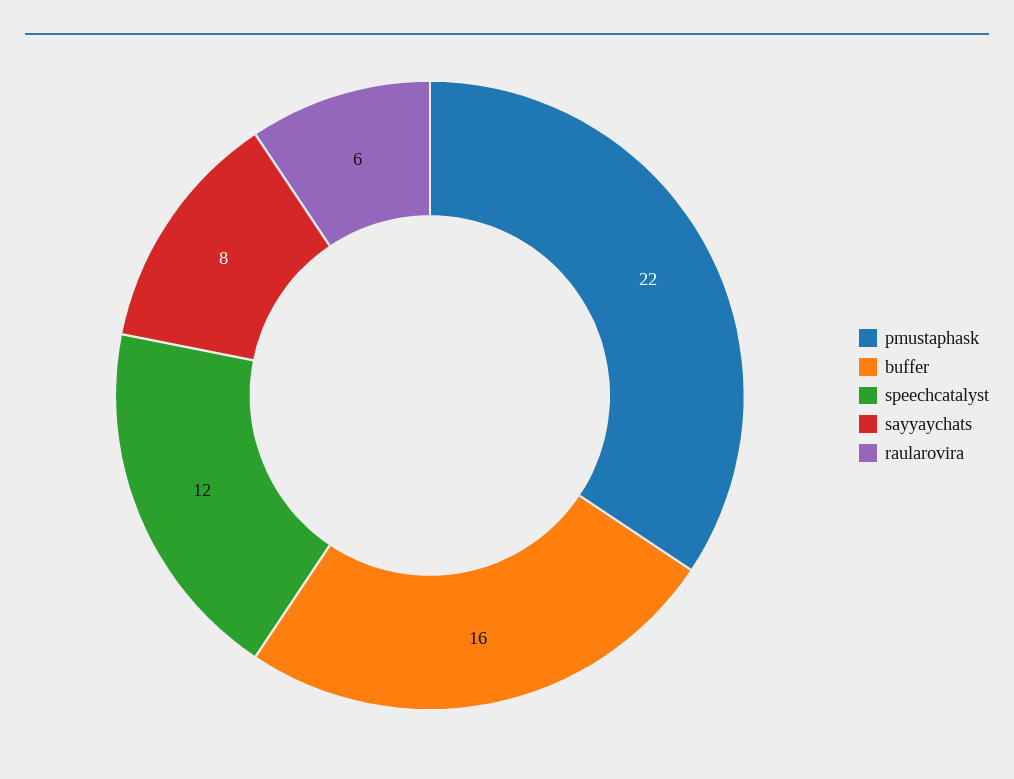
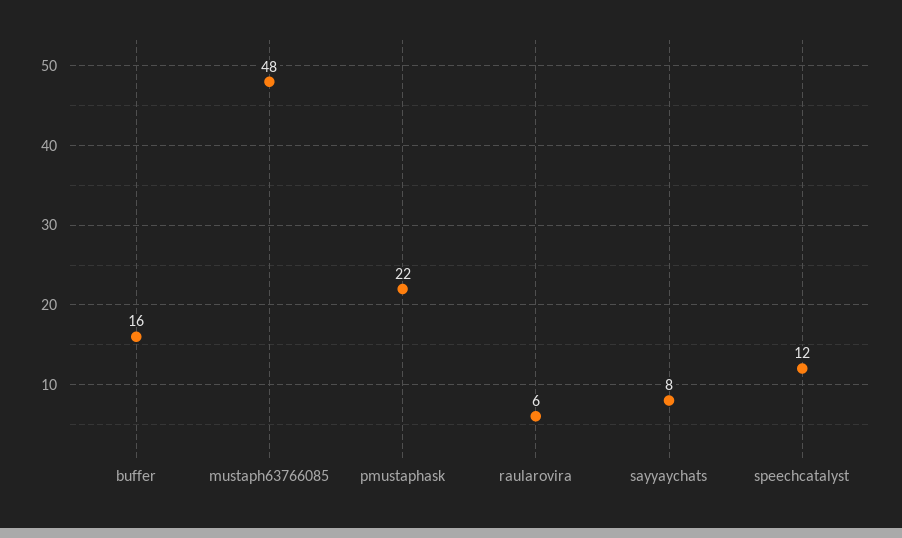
mustaph63766085: none -> 48

